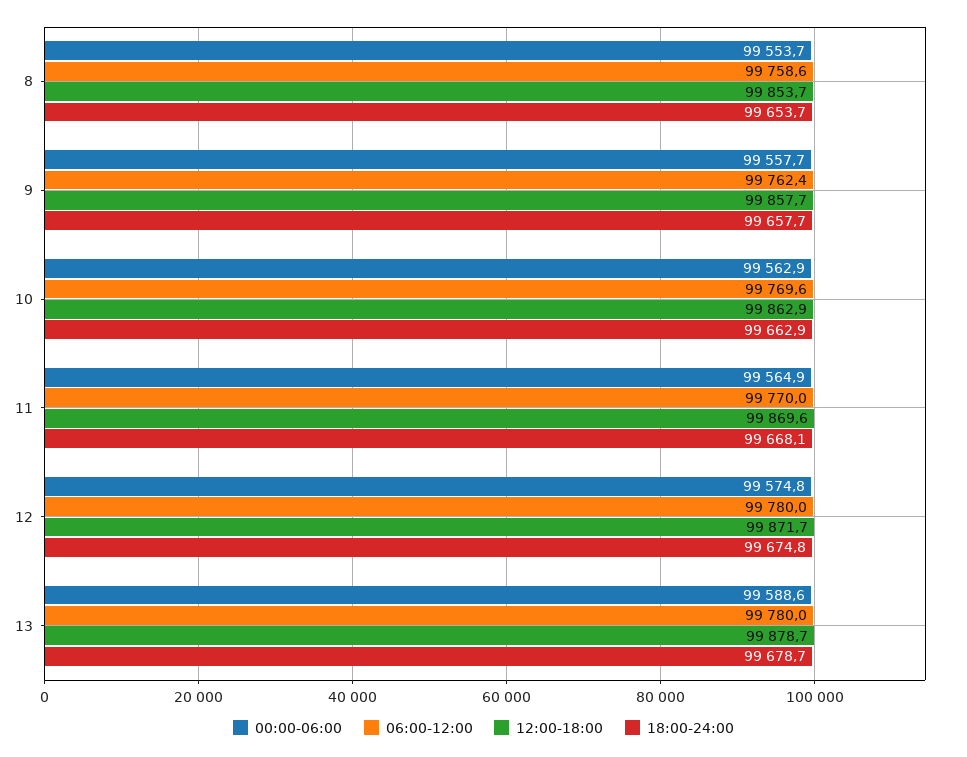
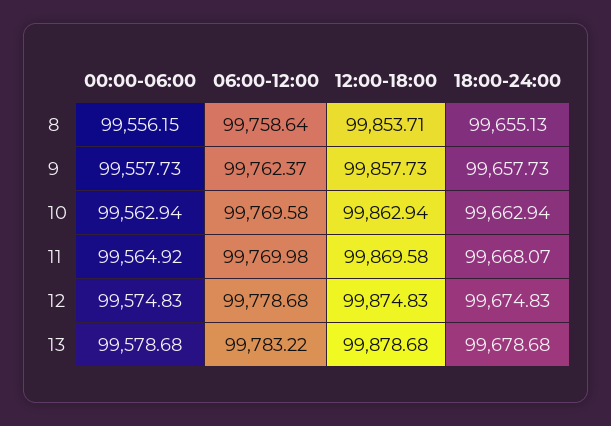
00:00-06:00, 8: 99553.7 -> 99556.15
18:00-24:00, 8: 99653.7 -> 99655.13
06:00-12:00, 12: 99780 -> 99778.68
12:00-18:00, 12: 99871.7 -> 99874.83
00:00-06:00, 13: 99588.6 -> 99578.68
06:00-12:00, 13: 99780 -> 99783.22

